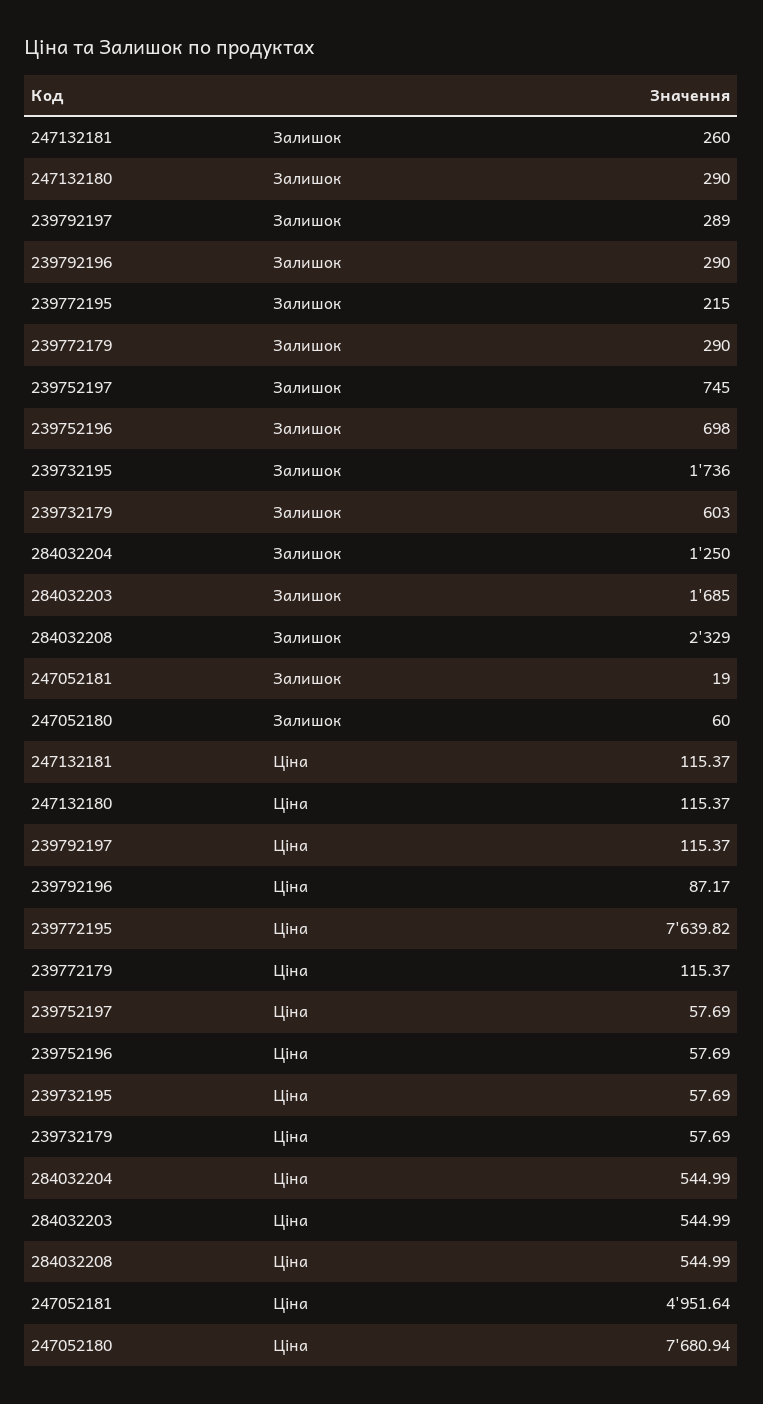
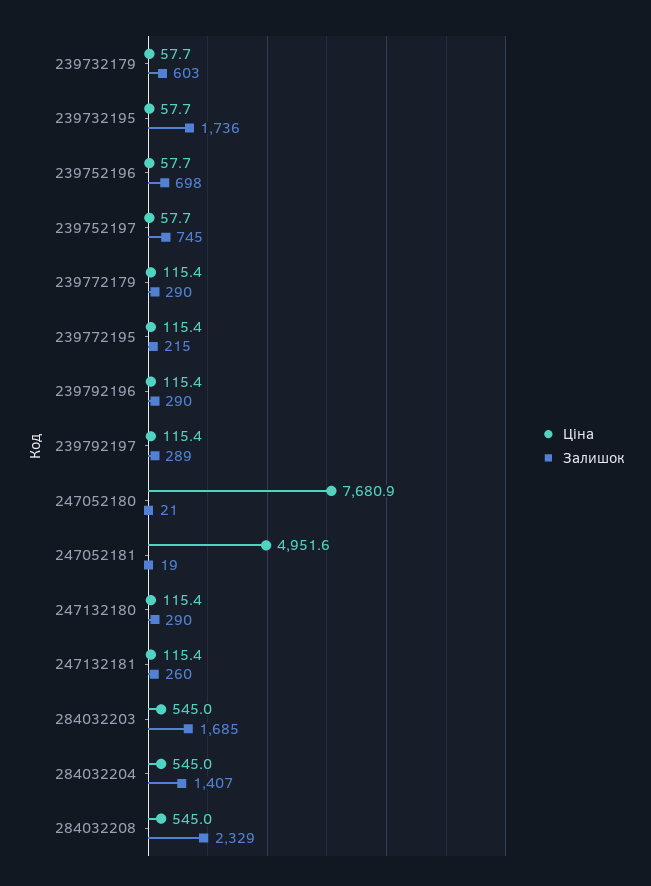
Залишок, 284032204: 1250 -> 1407
Залишок, 247052180: 60 -> 21
Ціна, 239792196: 87.17 -> 115.4
Ціна, 239772195: 7639.82 -> 115.4

